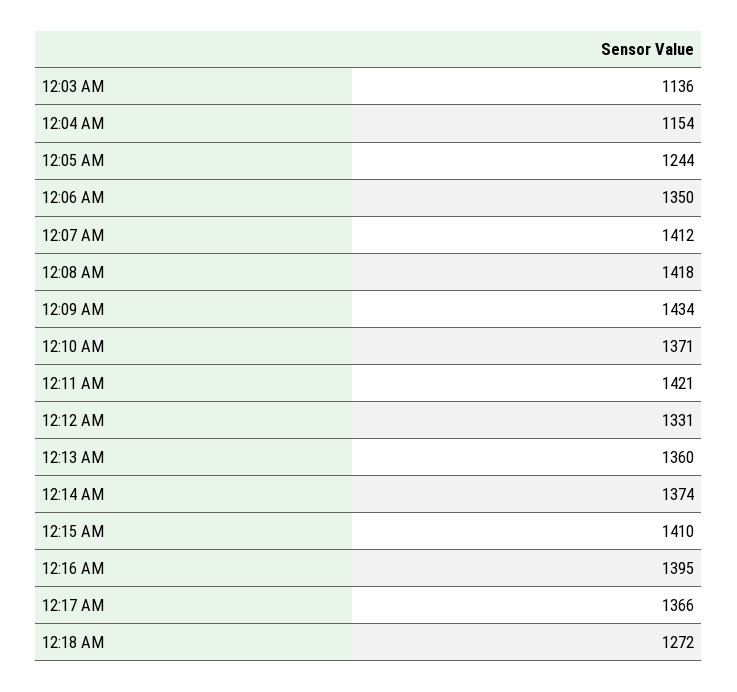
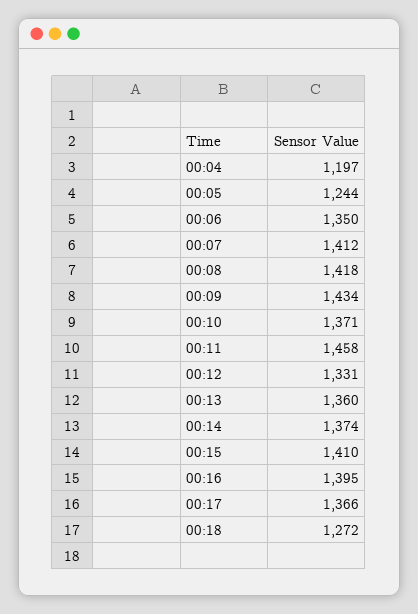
12:03 AM: 1136 -> none
12:04 AM: 1154 -> 1197
12:11 AM: 1421 -> 1458

